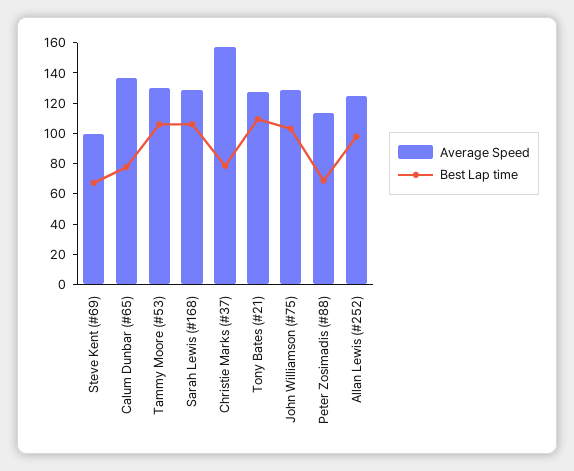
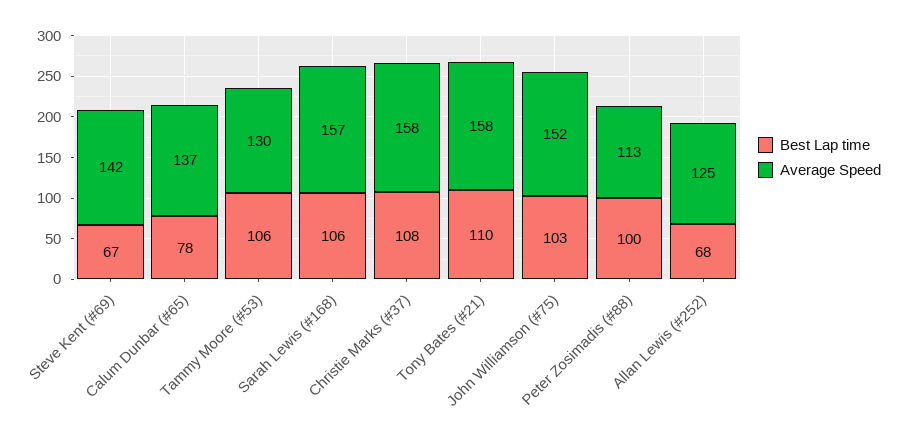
Average Speed, Steve Kent (#69): 100 -> 142
Average Speed, Sarah Lewis (#168): 130 -> 157
Best Lap time, Christie Marks (#37): 80 -> 108
Average Speed, Tony Bates (#21): 130 -> 158
Average Speed, John Williamson (#75): 130 -> 152
Best Lap time, Peter Zosimadis (#88): 70 -> 100
Best Lap time, Allan Lewis (#252): 100 -> 68

